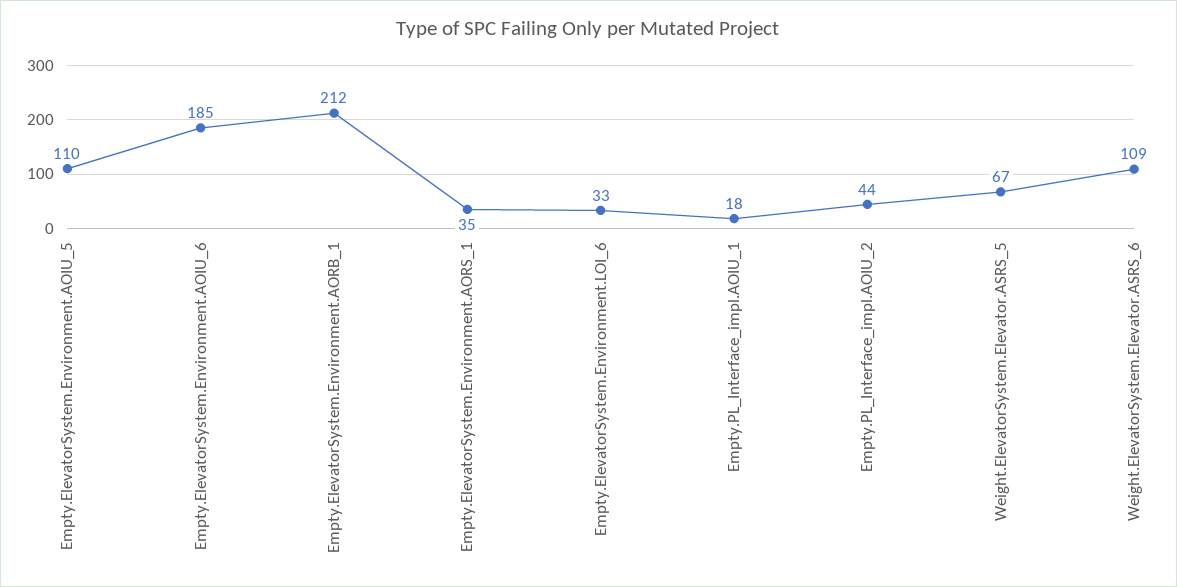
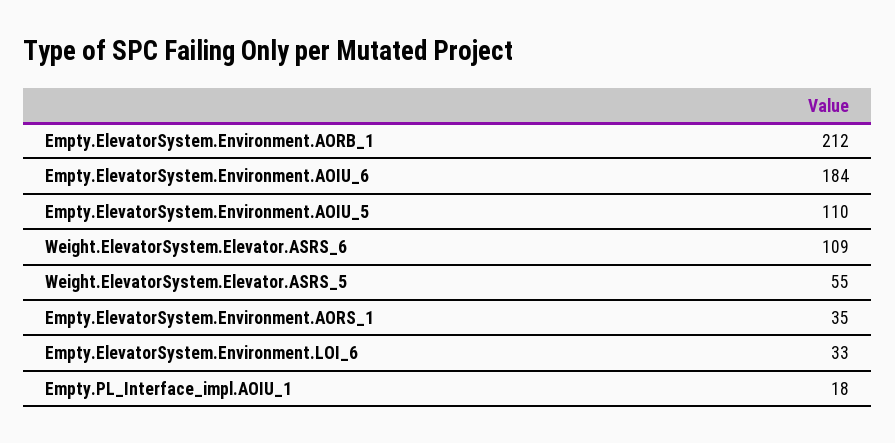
Empty.ElevatorSystem.Environment.AOIU_6: 185 -> 184
Empty.PL_Interface_impl.AOIU_2: 44 -> none
Weight.ElevatorSystem.Elevator.ASRS_5: 67 -> 55

